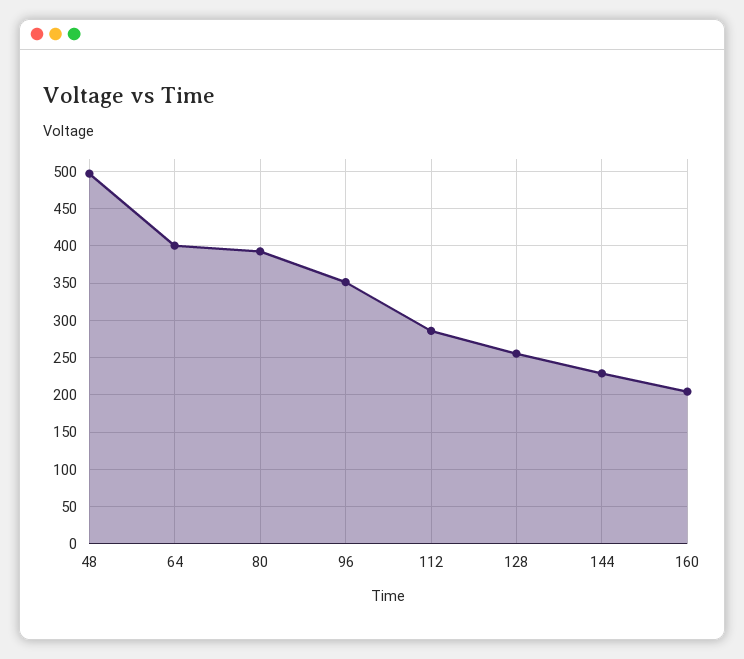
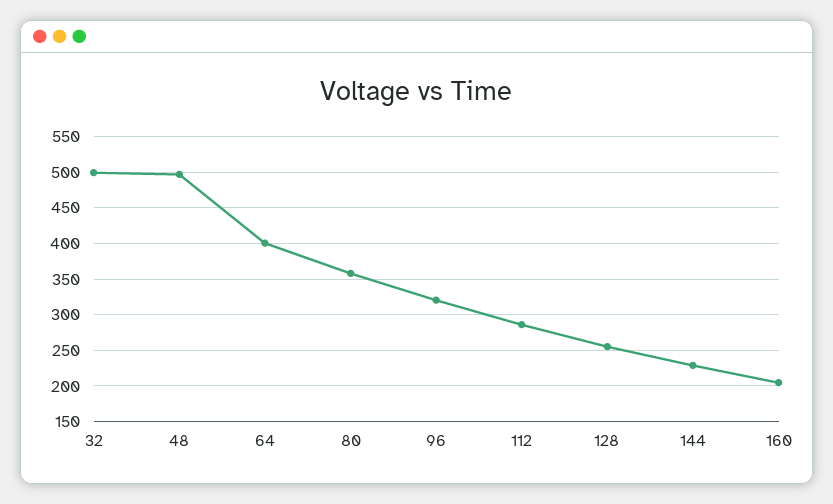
80: 390 -> 360
96: 350 -> 320
32: none -> 500

